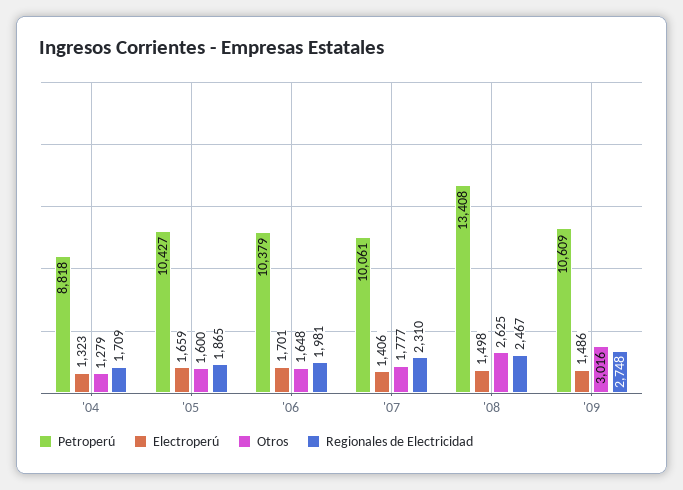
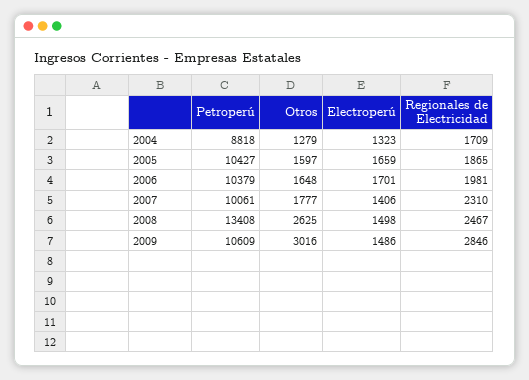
Otros, '05: 1600 -> 1597
Regionales de Electricidad, '09: 2748 -> 2846

